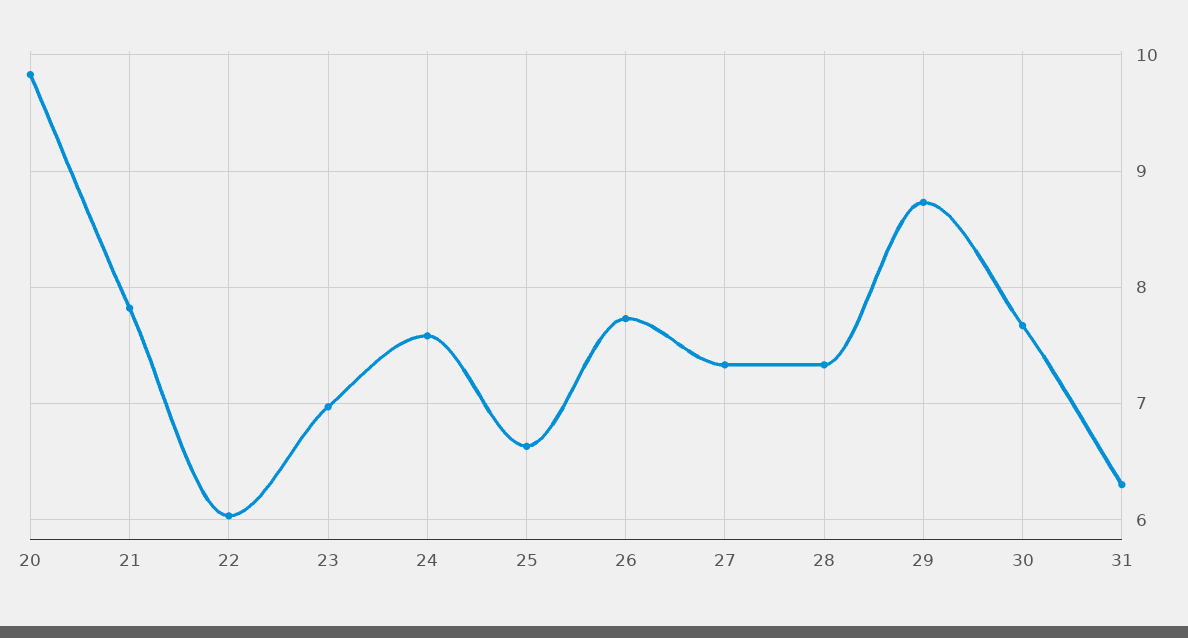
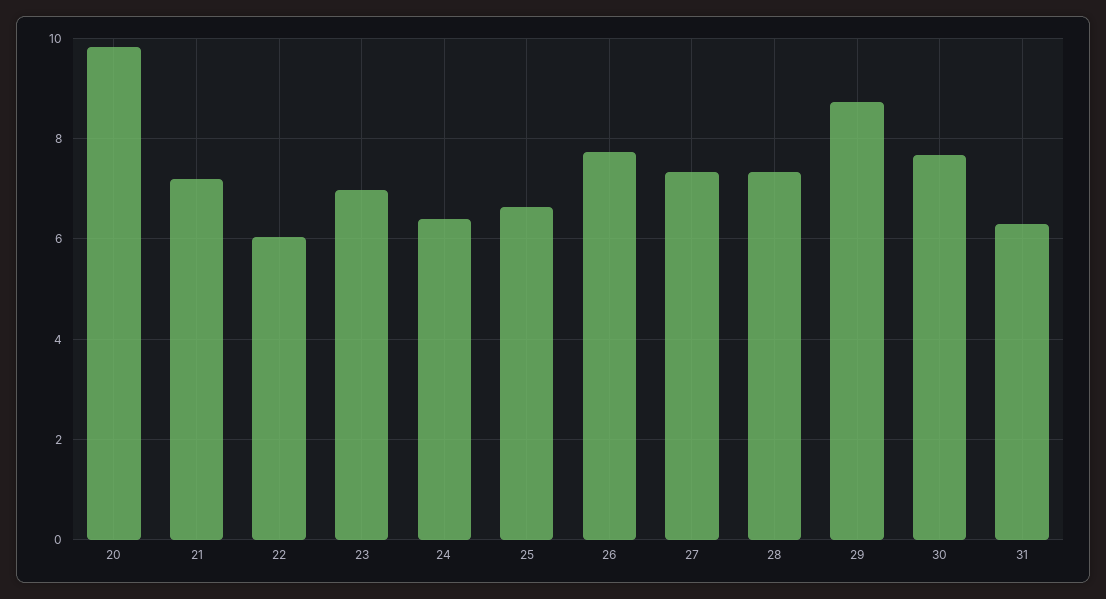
21: 7.8 -> 7.2
24: 7.6 -> 6.4

